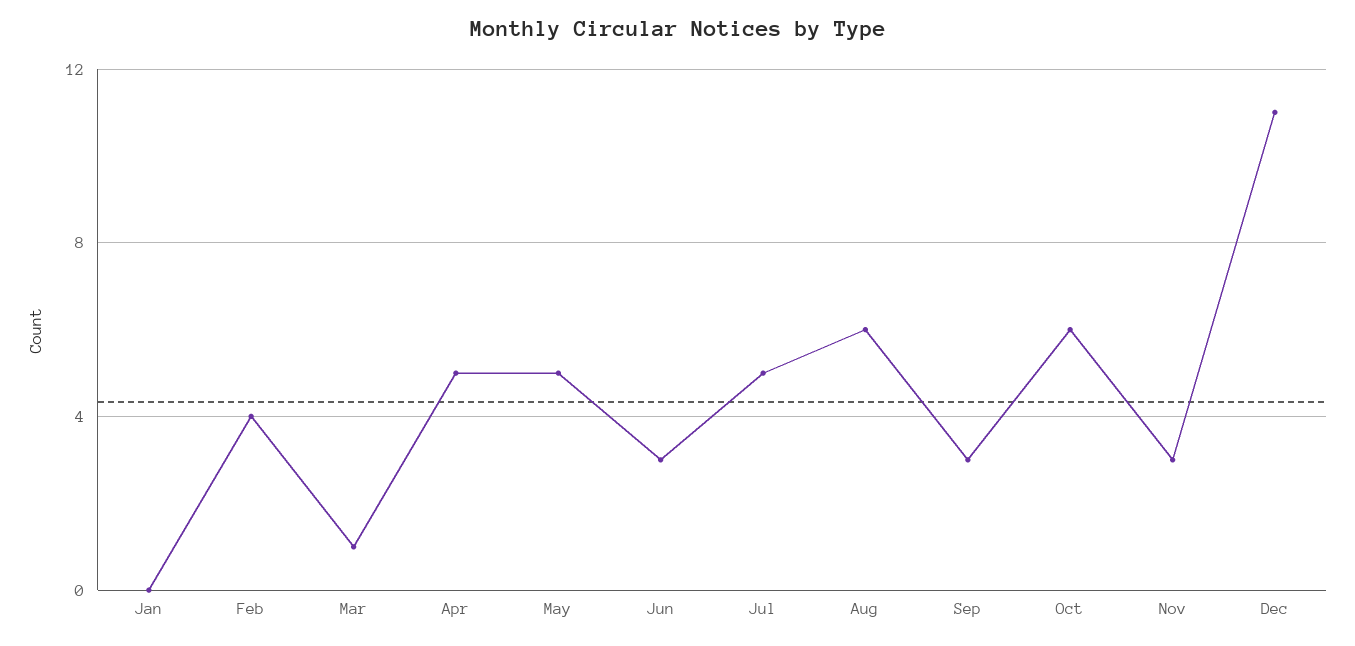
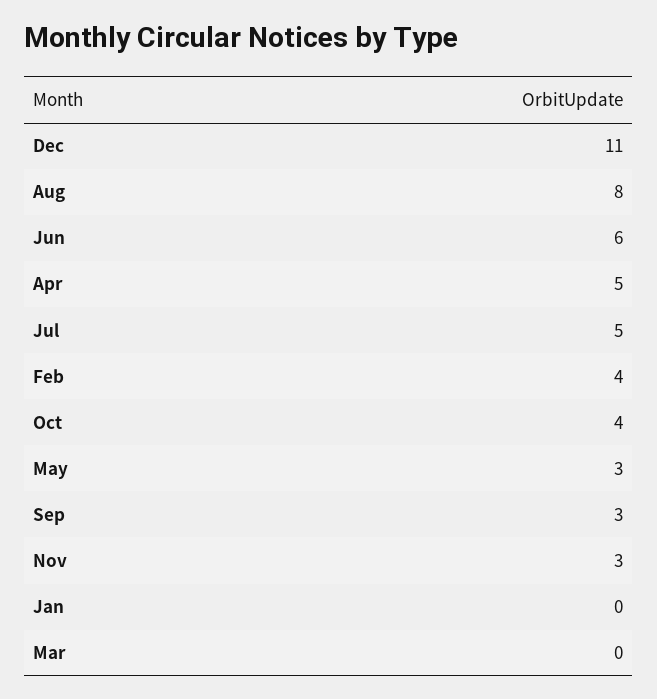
Mar: 1 -> 0
May: 5 -> 3
Jun: 3 -> 6
Aug: 6 -> 8
Oct: 6 -> 4

